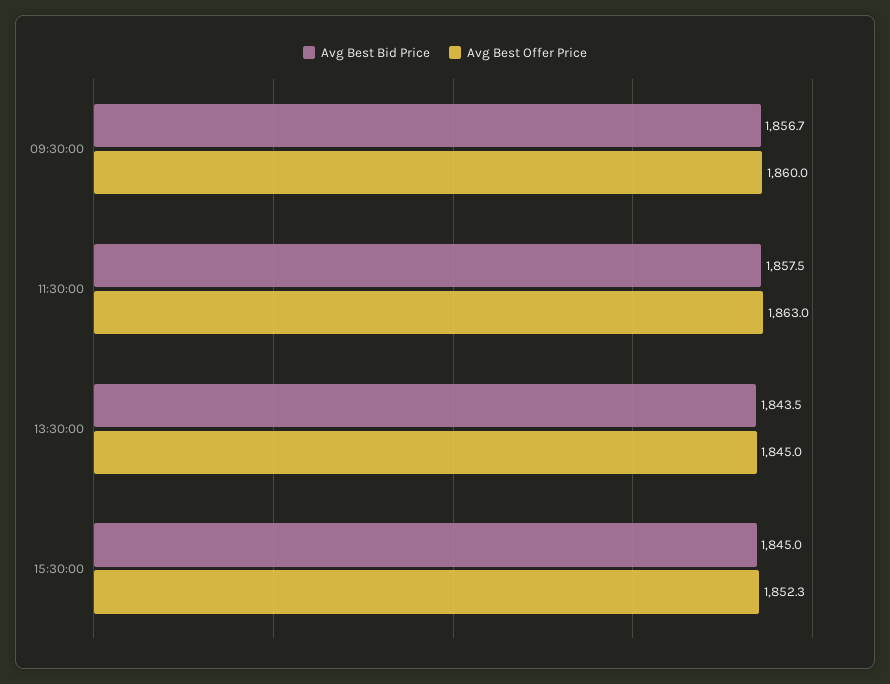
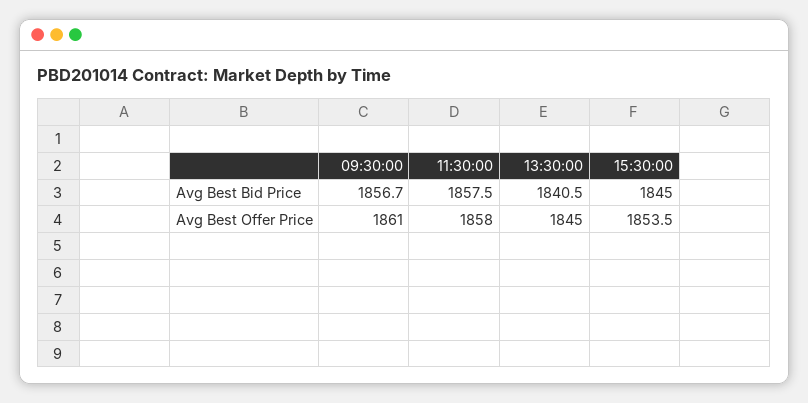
Avg Best Offer Price, 09:30:00: 1860 -> 1861
Avg Best Offer Price, 11:30:00: 1863 -> 1858
Avg Best Bid Price, 13:30:00: 1843.5 -> 1840.5
Avg Best Offer Price, 15:30:00: 1852.3 -> 1853.5

